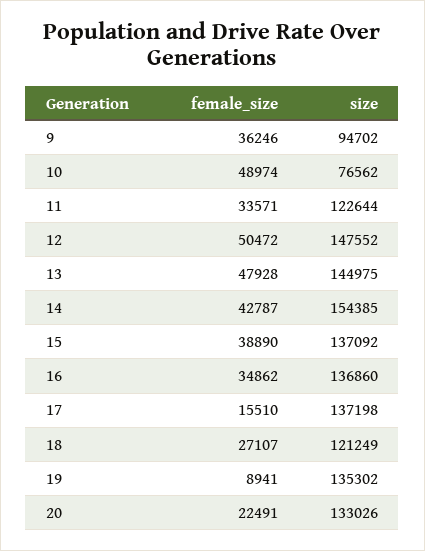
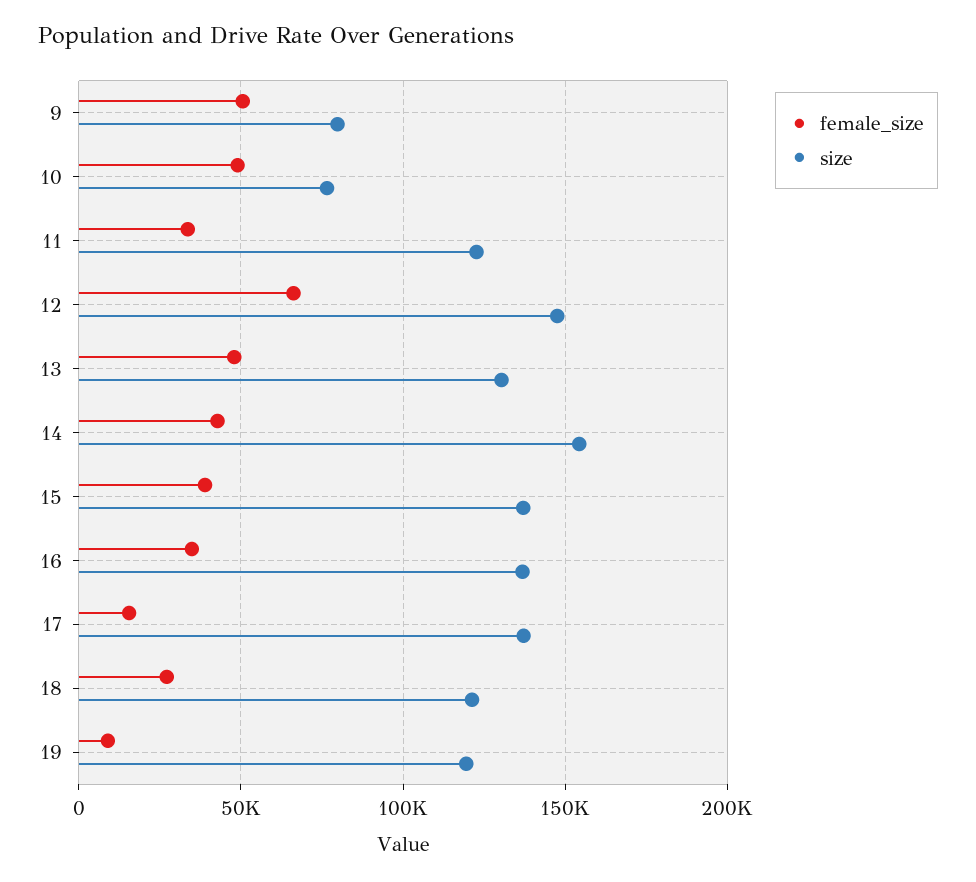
female_size, 9: 36246 -> 50000
size, 9: 94702 -> 80000
female_size, 12: 50472 -> 65000
size, 13: 144975 -> 130000
size, 19: 135302 -> 120000
female_size, 20: 22491 -> none
size, 20: 133026 -> none

